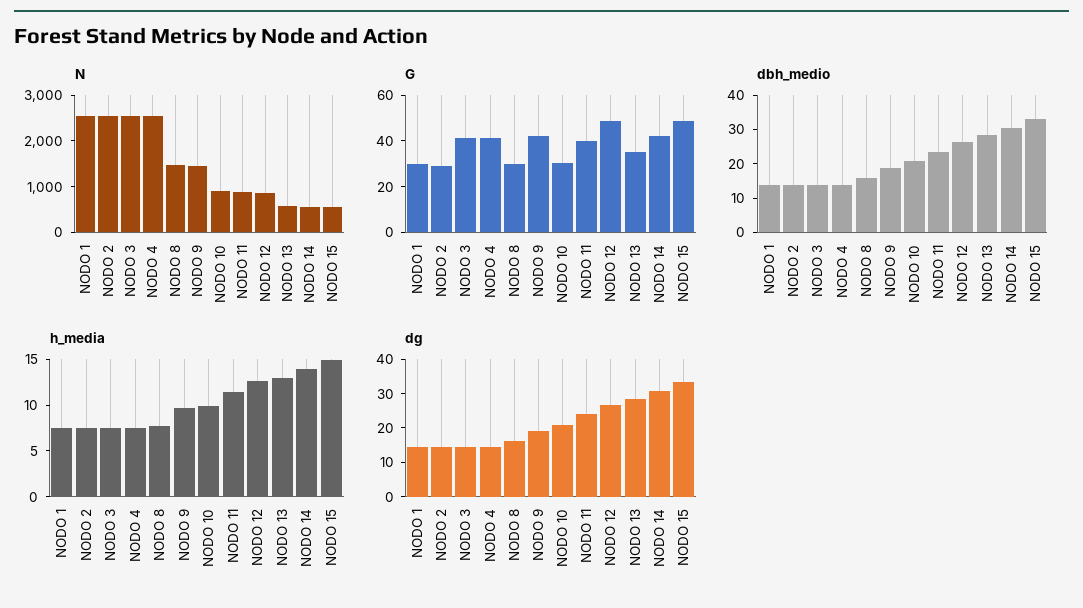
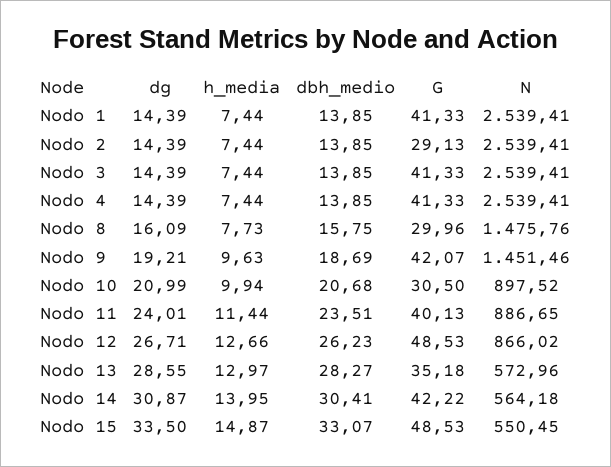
G, NODO 1: 30 -> 41.33

